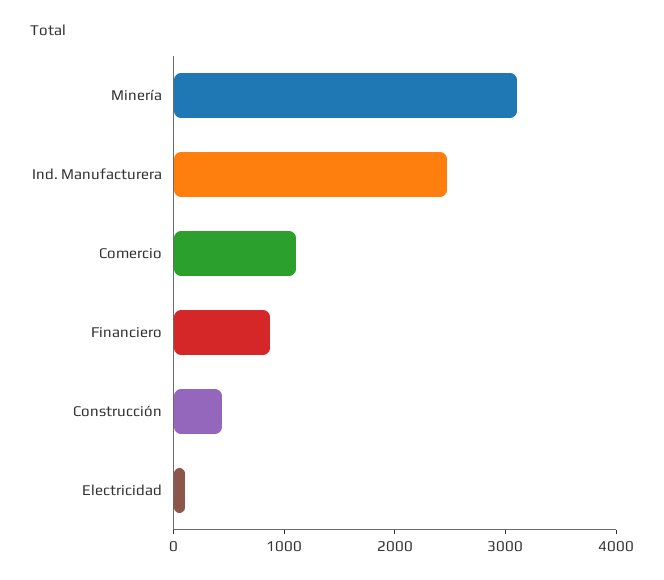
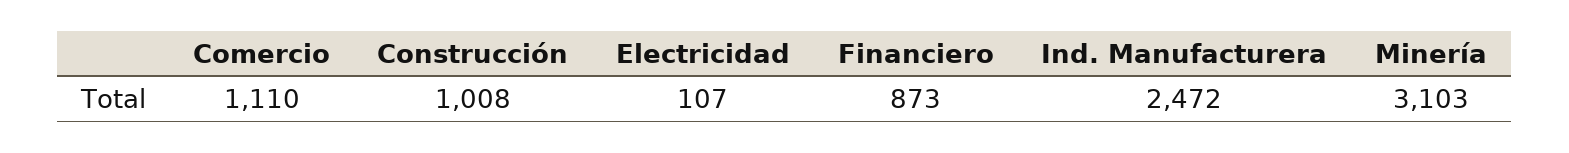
Construcción: 400 -> 1008

